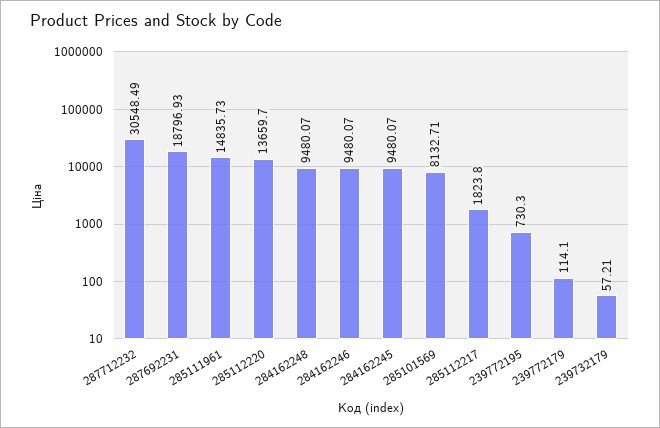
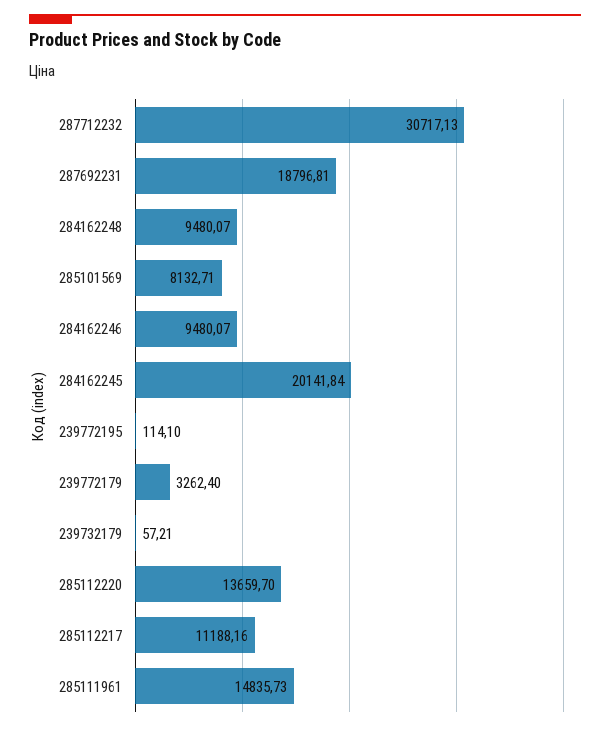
287712232: 30548.49 -> 30717.13
287692231: 18796.93 -> 18796.81
284162245: 9480.07 -> 20141.84
285112217: 1823.8 -> 11188.16
239772195: 730.3 -> 114.1
239772179: 114.1 -> 3262.4

